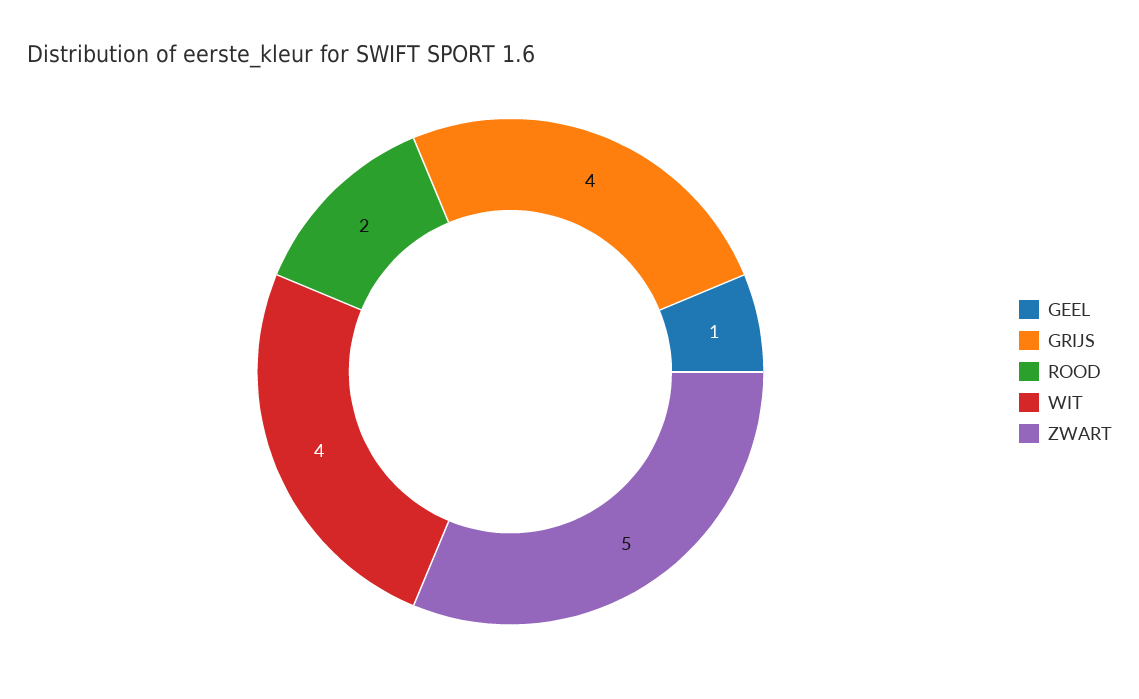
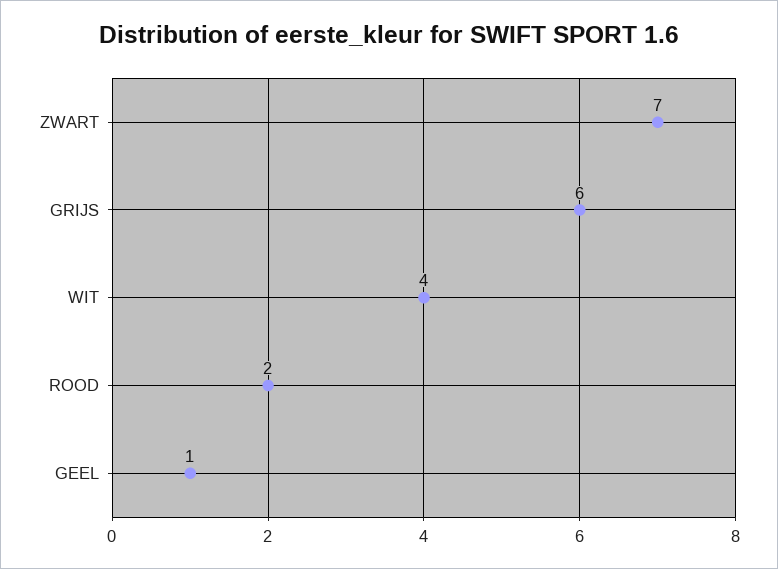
GRIJS: 4 -> 6
ZWART: 5 -> 7

